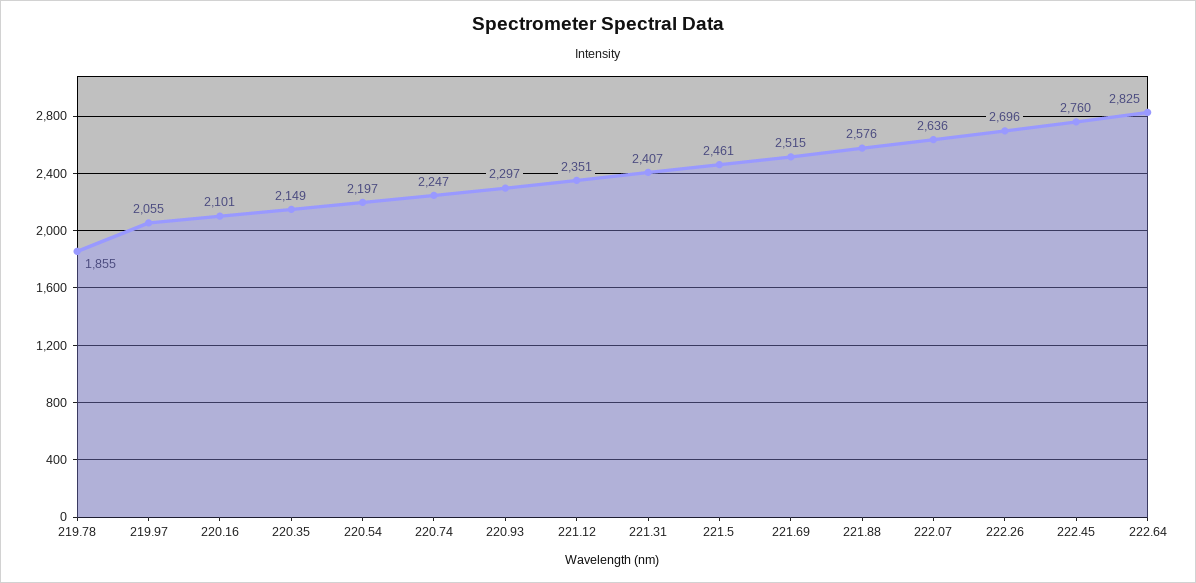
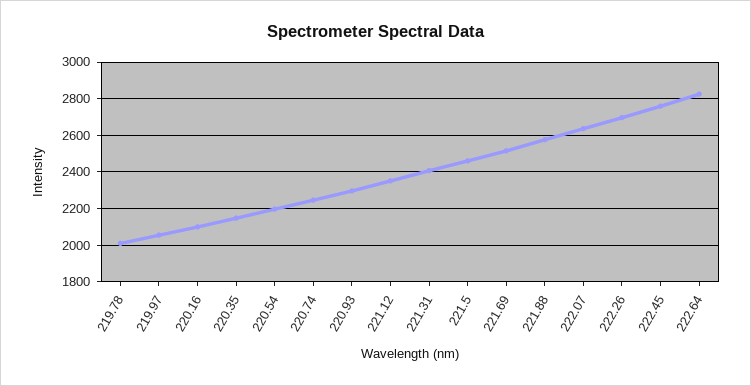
219.78: 1855 -> 2000

